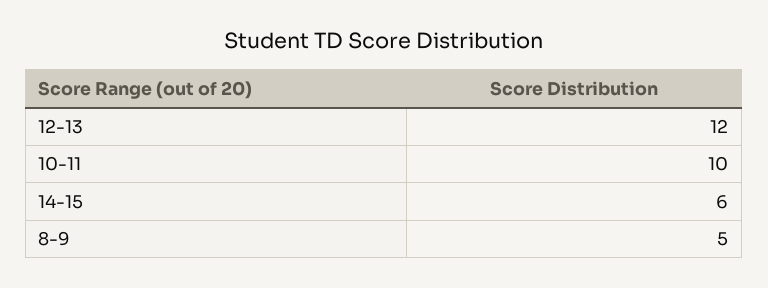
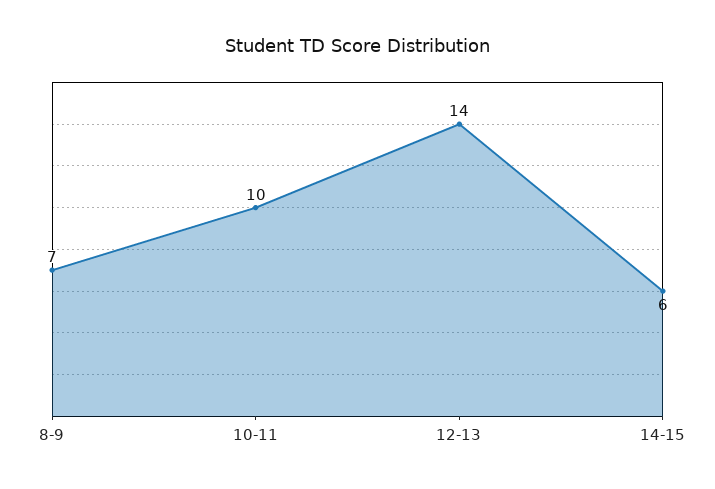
12-13: 12 -> 14
8-9: 5 -> 7

